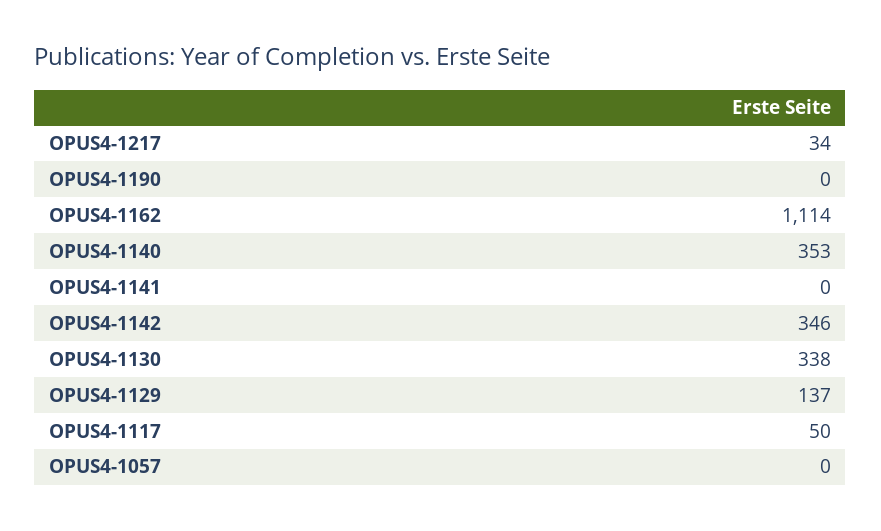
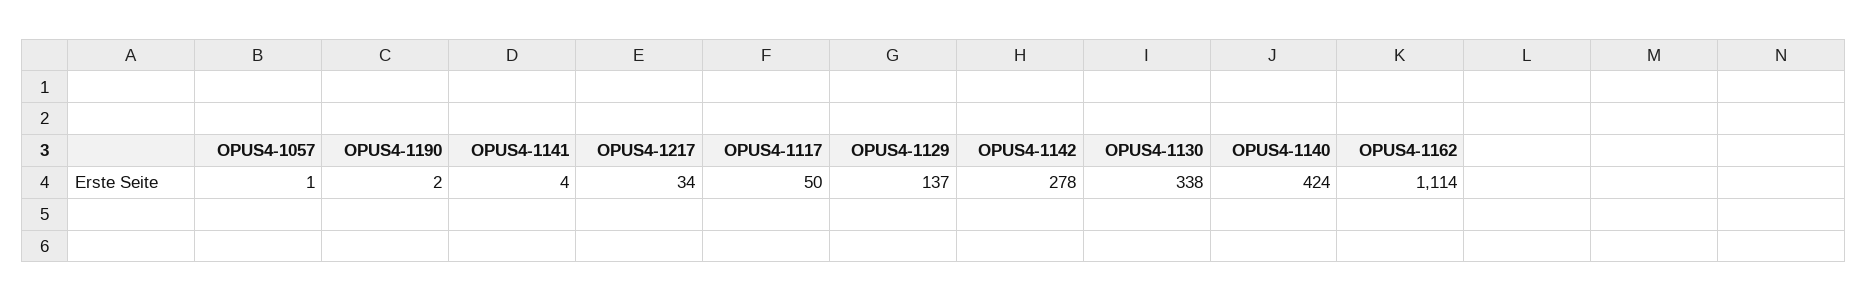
OPUS4-1190: 0 -> 2
OPUS4-1140: 353 -> 424
OPUS4-1141: 0 -> 4
OPUS4-1142: 346 -> 278
OPUS4-1057: 0 -> 1

